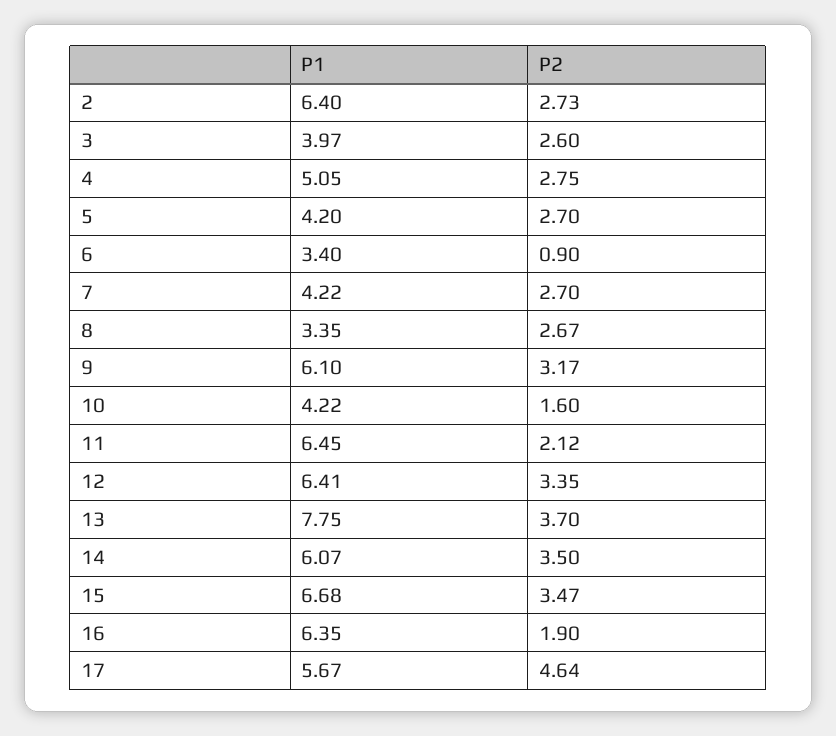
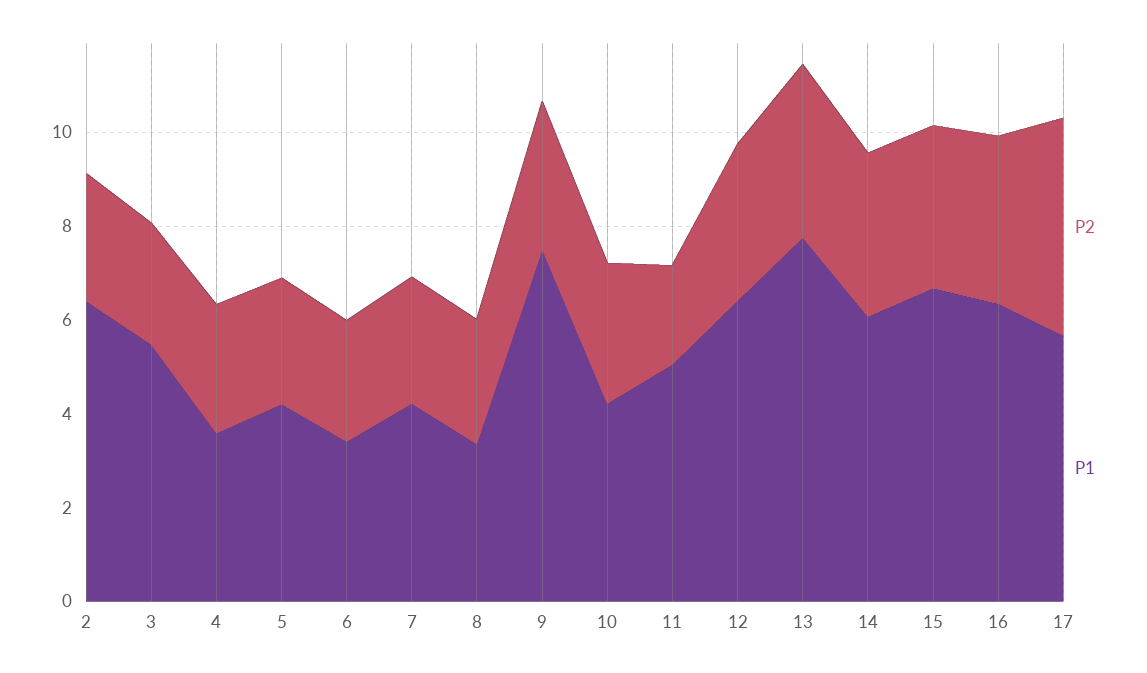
P1, 3: 3.97 -> 5.5
P1, 4: 5.05 -> 3.5
P2, 6: 0.9 -> 2.5
P1, 9: 6.1 -> 7.5
P2, 10: 1.6 -> 3
P1, 11: 6.45 -> 5
P2, 16: 1.9 -> 3.5

